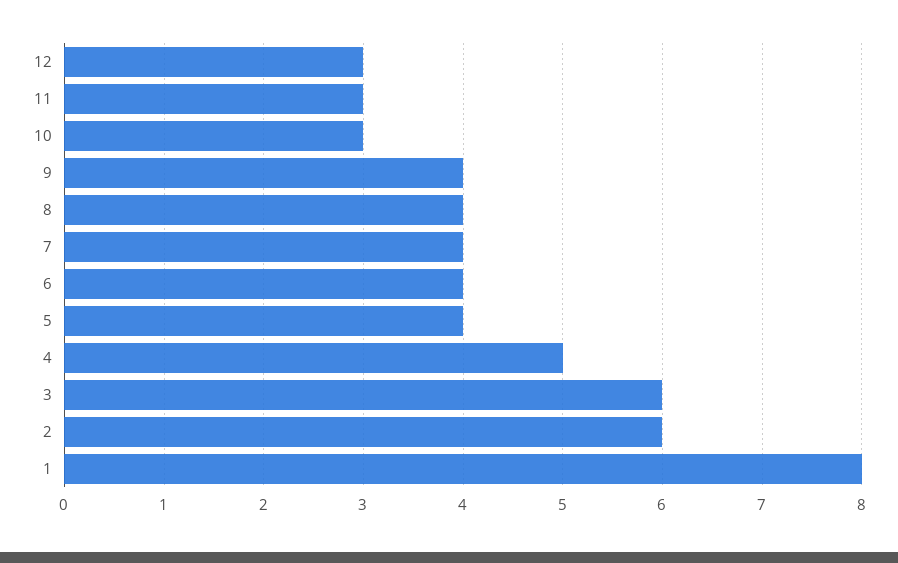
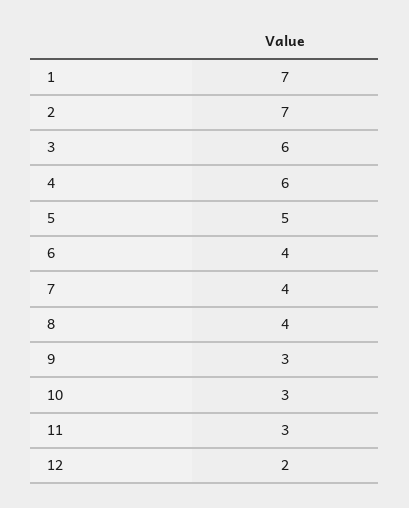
12: 3 -> 2
9: 4 -> 3
5: 4 -> 5
4: 5 -> 6
2: 6 -> 7
1: 8 -> 7

